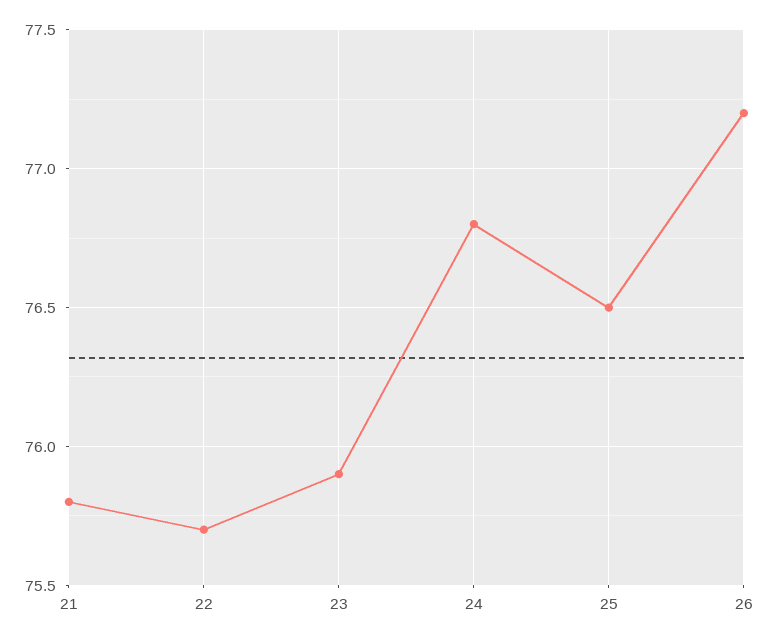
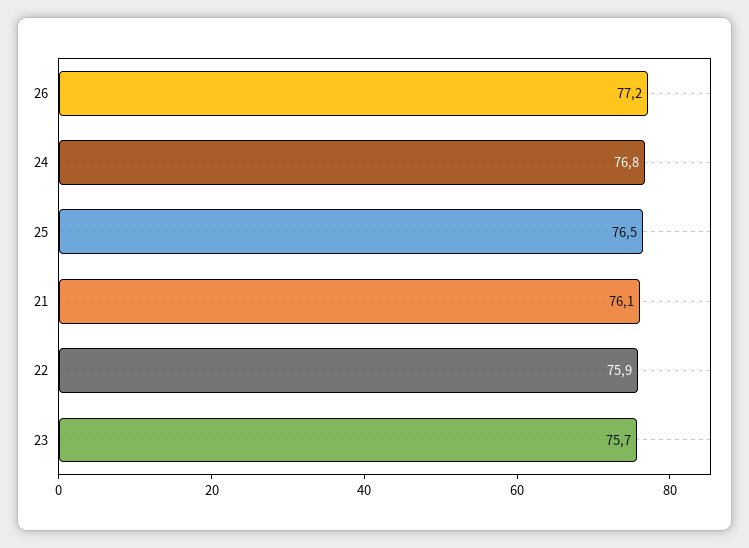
21: 75.8 -> 76.1
22: 75.7 -> 75.9
23: 75.9 -> 75.7

